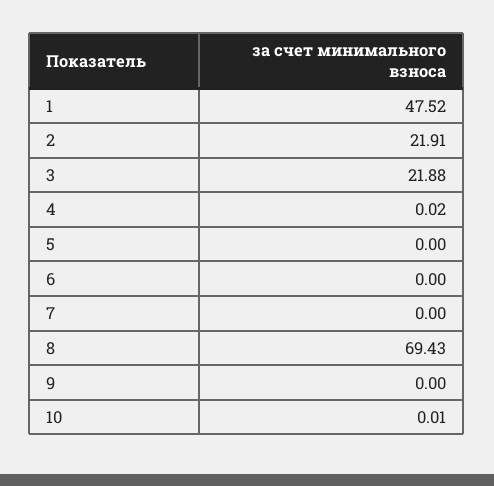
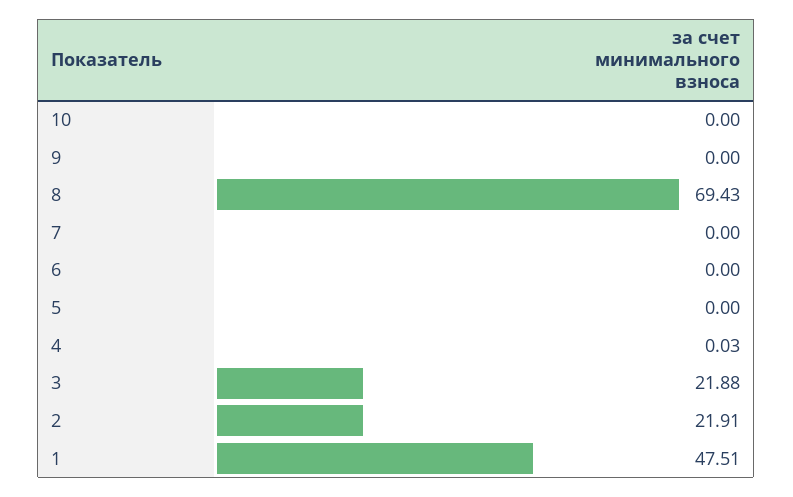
1: 47.52 -> 47.51
4: 0.02 -> 0.03
10: 0.01 -> 0

